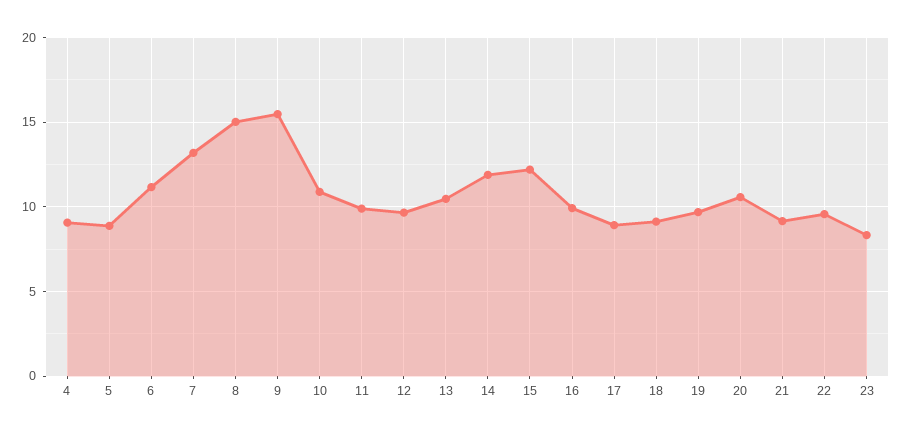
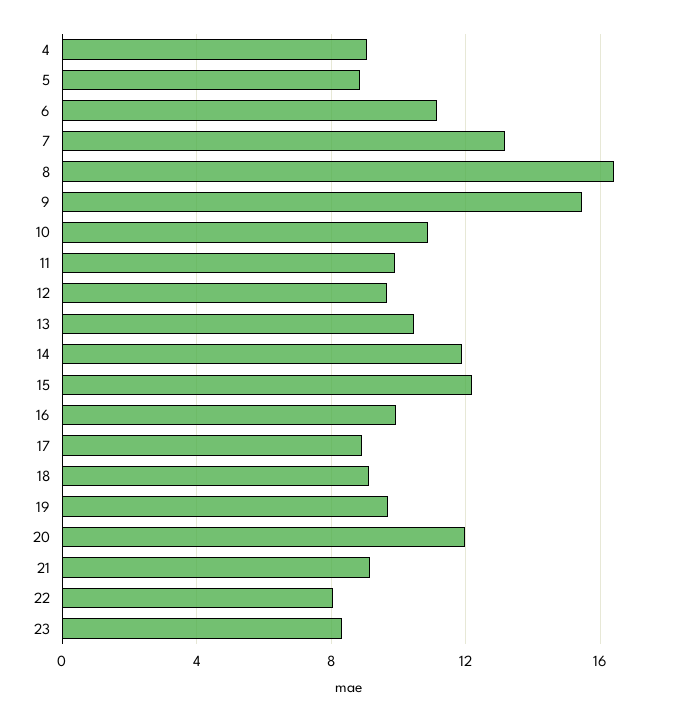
8: 15 -> 16.5
20: 10.5 -> 12
22: 9.5 -> 8

